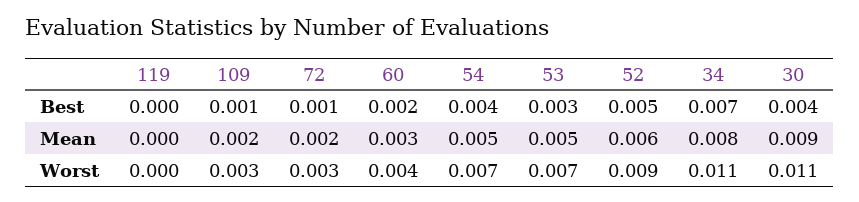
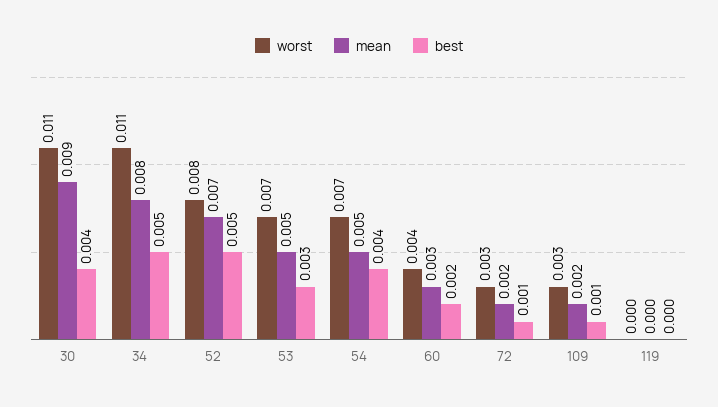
Best, 34: 0.007 -> 0.005
Mean, 52: 0.006 -> 0.007
Worst, 52: 0.009 -> 0.008

